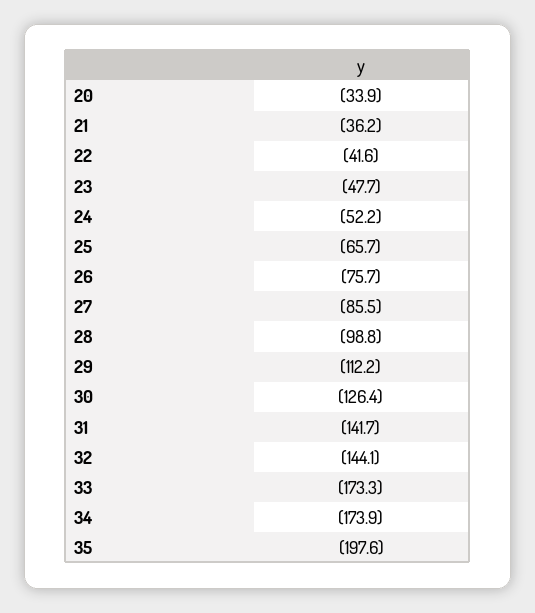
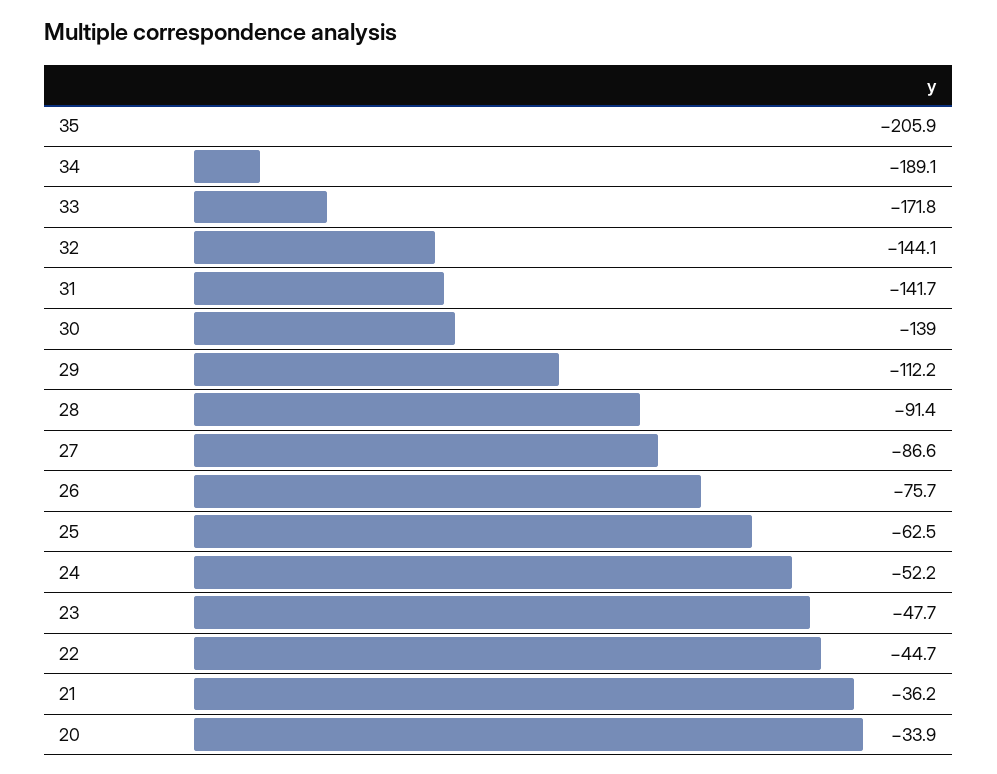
22: -41.6 -> -44.7
25: -65.7 -> -62.5
27: -85.5 -> -86.6
28: -98.8 -> -91.4
30: -126.4 -> -139
33: -173.3 -> -171.8
34: -173.9 -> -189.1
35: -197.6 -> -205.9

